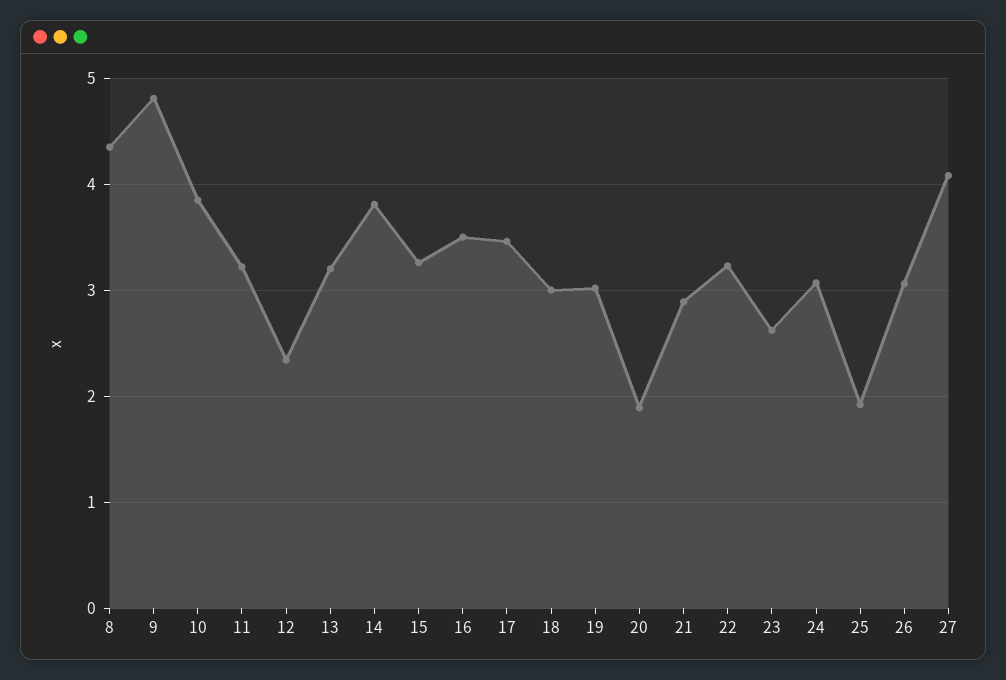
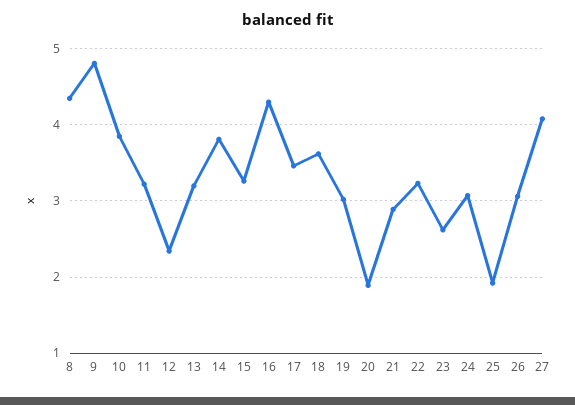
16: 3.5 -> 4.3
18: 3 -> 3.6

